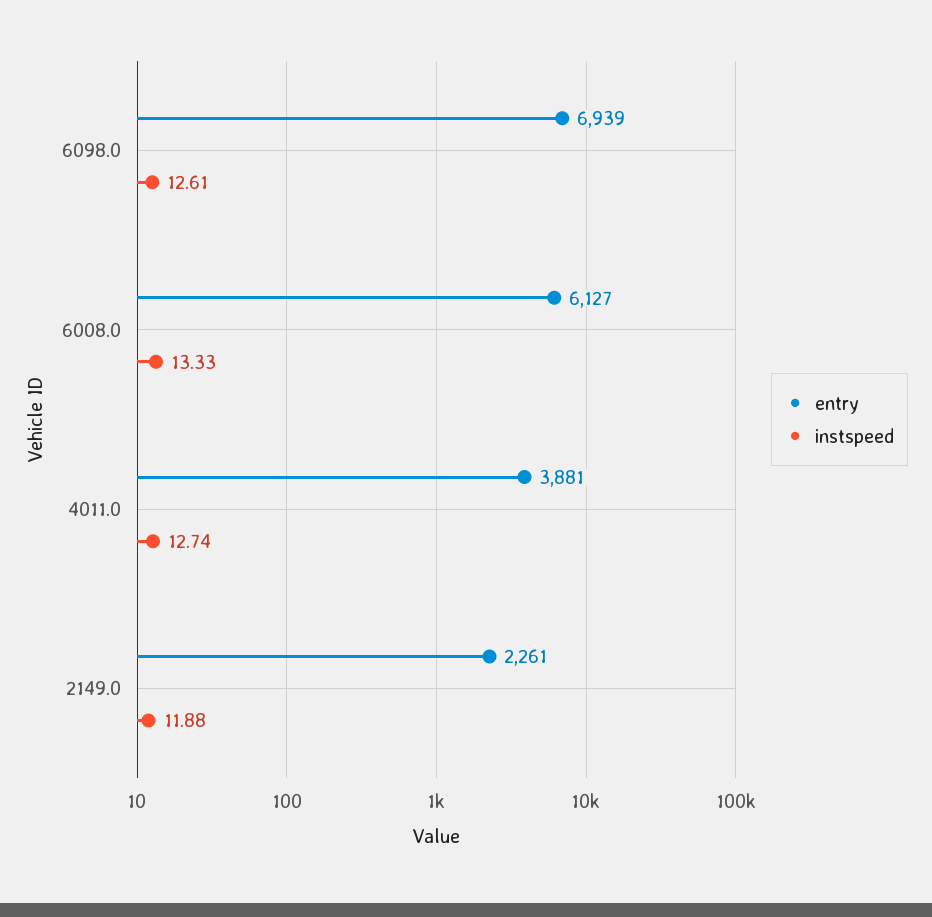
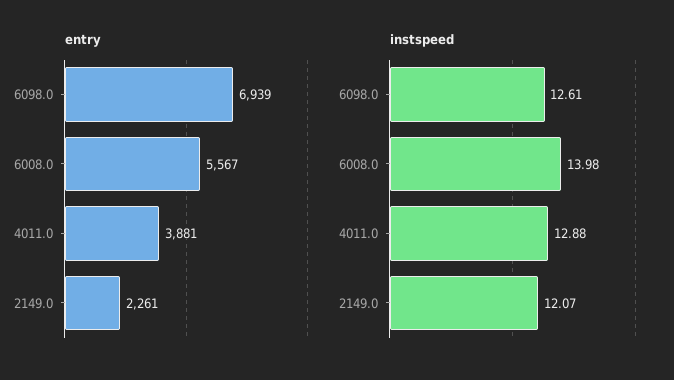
entry, 6008.0: 6127 -> 5567
instspeed, 6008.0: 13.33 -> 13.98
instspeed, 4011.0: 12.74 -> 12.88
instspeed, 2149.0: 11.88 -> 12.07

